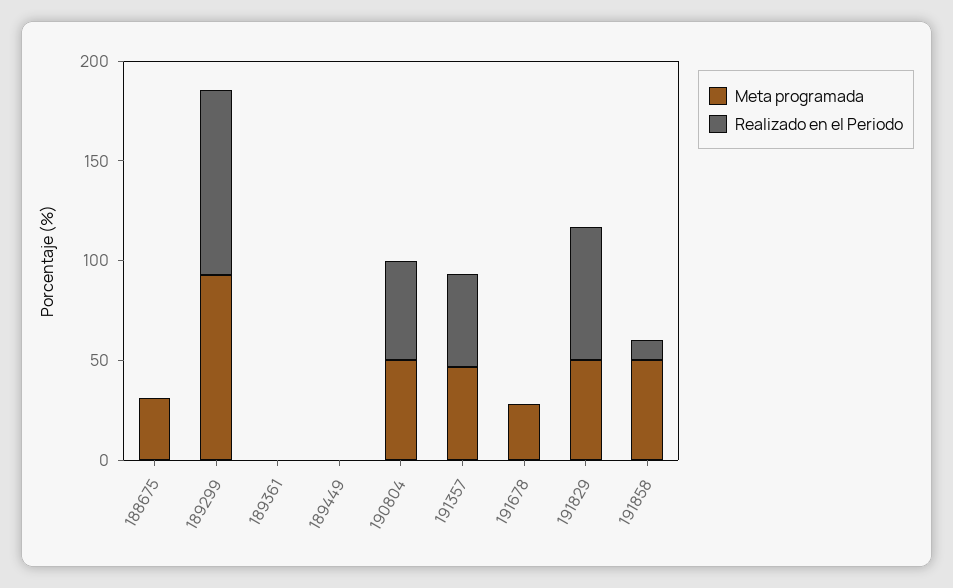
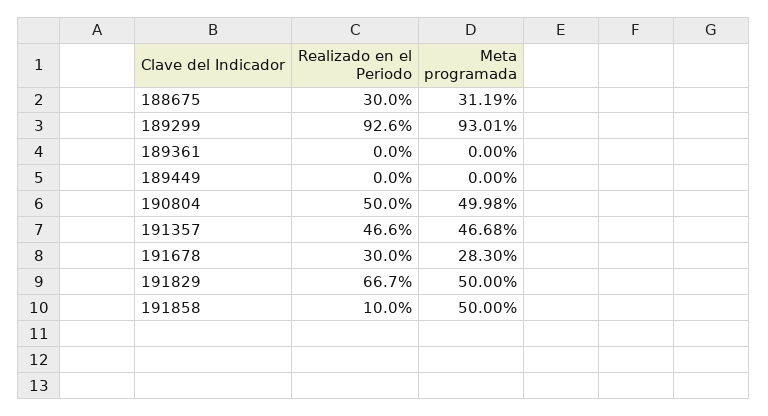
Realizado en el Periodo, 188675: 0 -> 30
Realizado en el Periodo, 191678: 0 -> 30

